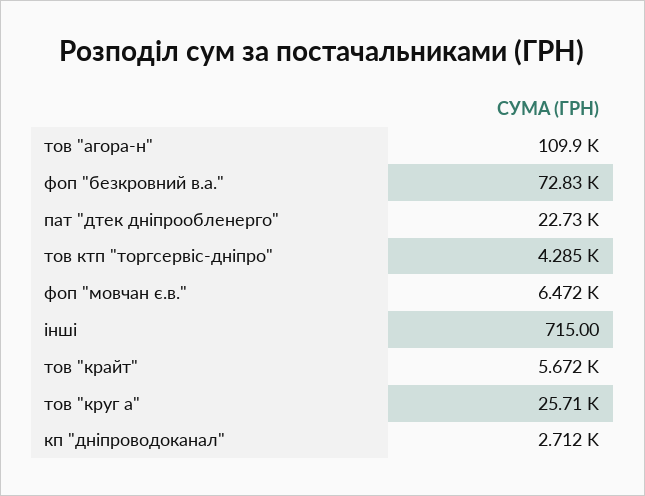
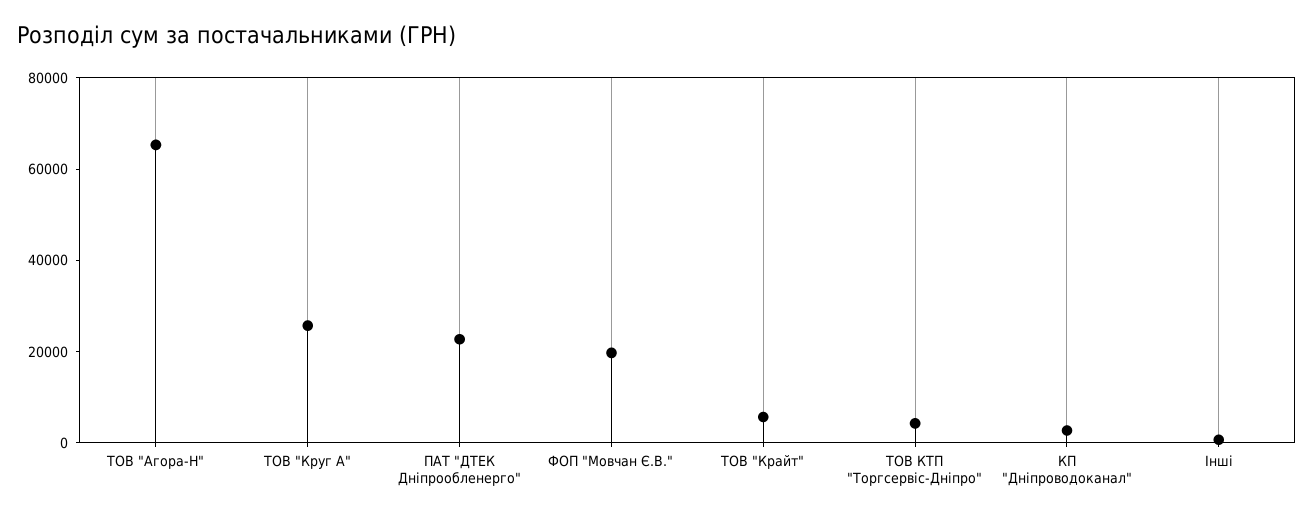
тов "агора-н": 109900 -> 65000
фоп "безкровний в.а.": 72830 -> none
фоп "мовчан є.в.": 6472 -> 20000

